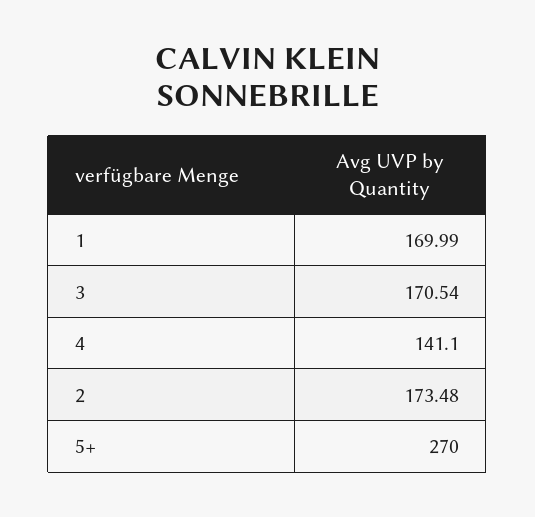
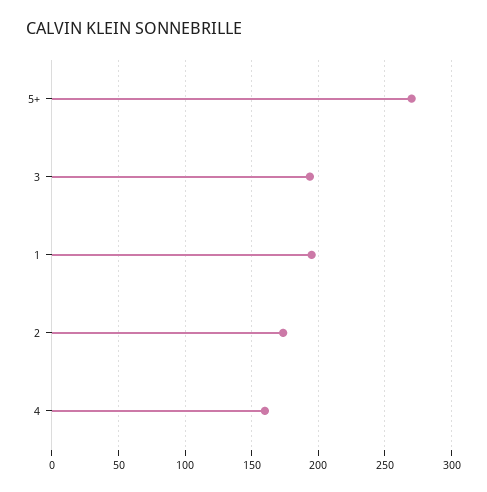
1: 169.99 -> 195
3: 170.54 -> 195
4: 141.1 -> 160

